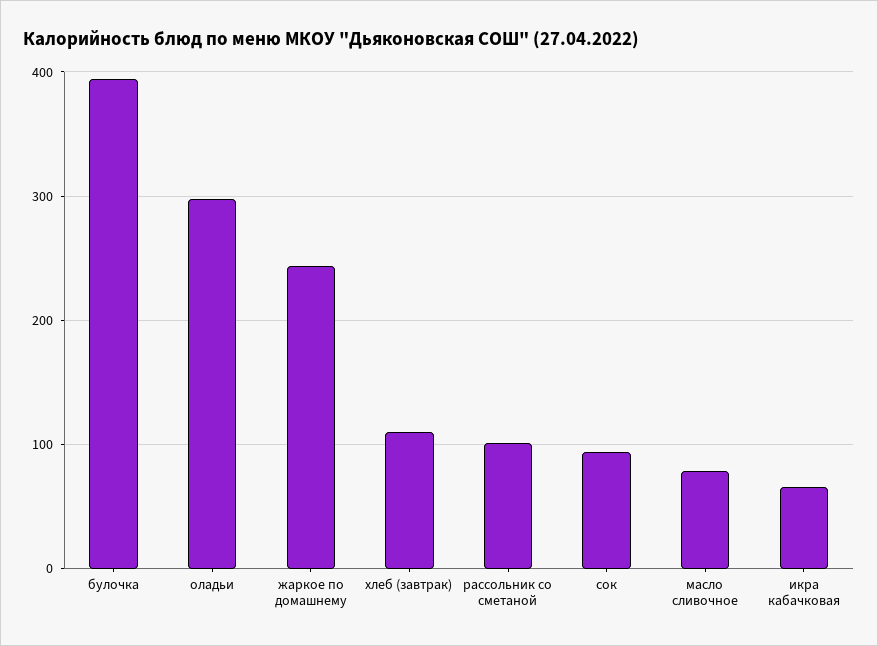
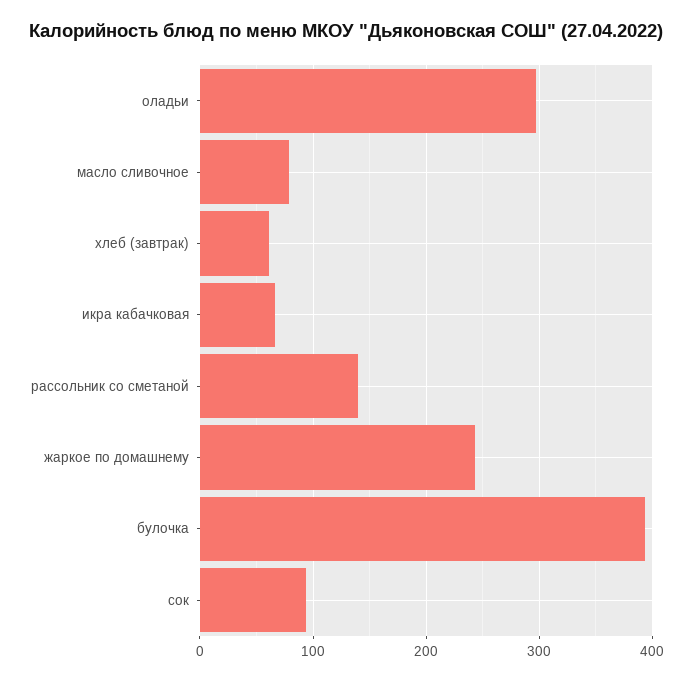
хлеб (завтрак): 110 -> 60
рассольник со сметаной: 100 -> 140

